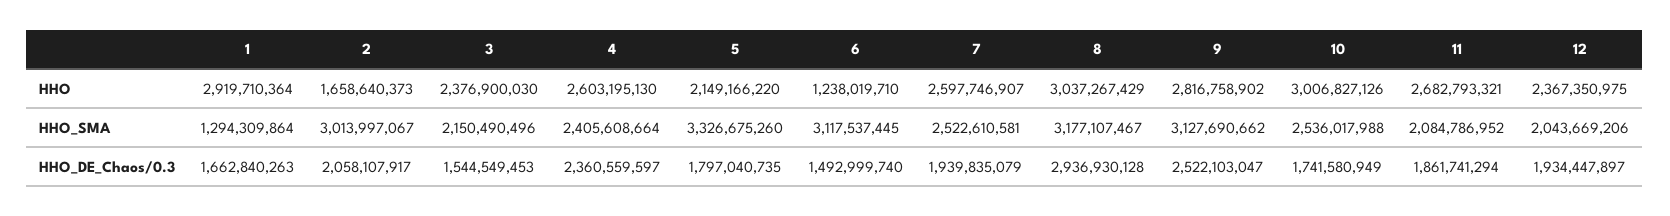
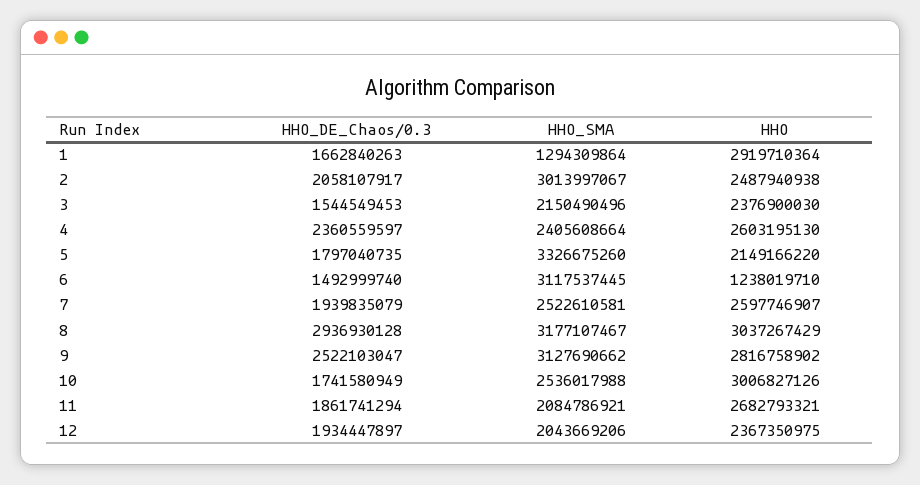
2, HHO: 1658640373 -> 2487940938
11, HHO_SMA: 2084786952 -> 2084786921

